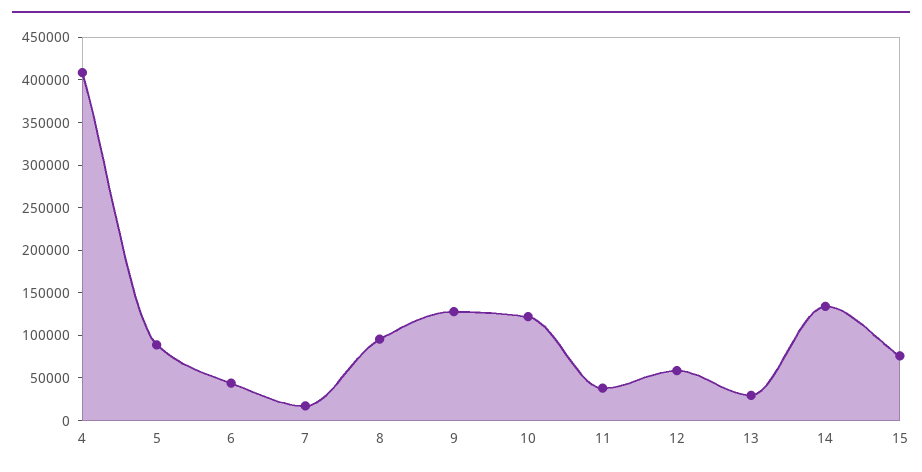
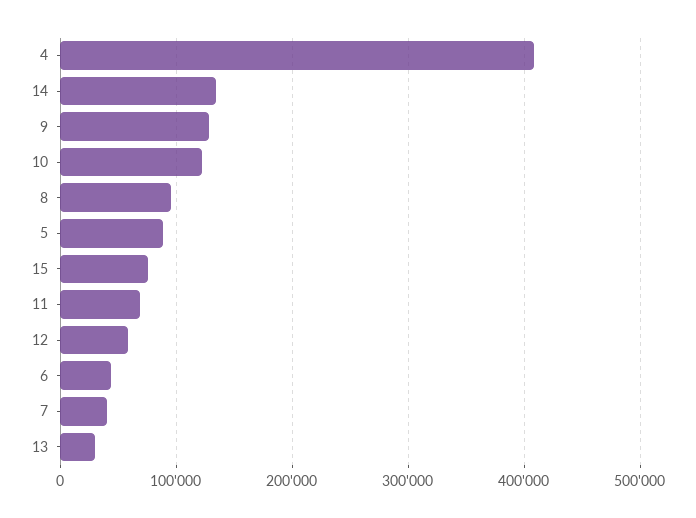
7: 20000 -> 40000
11: 40000 -> 70000

